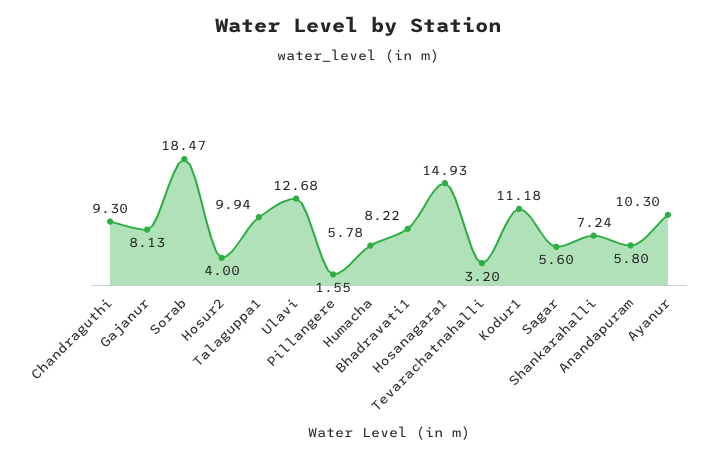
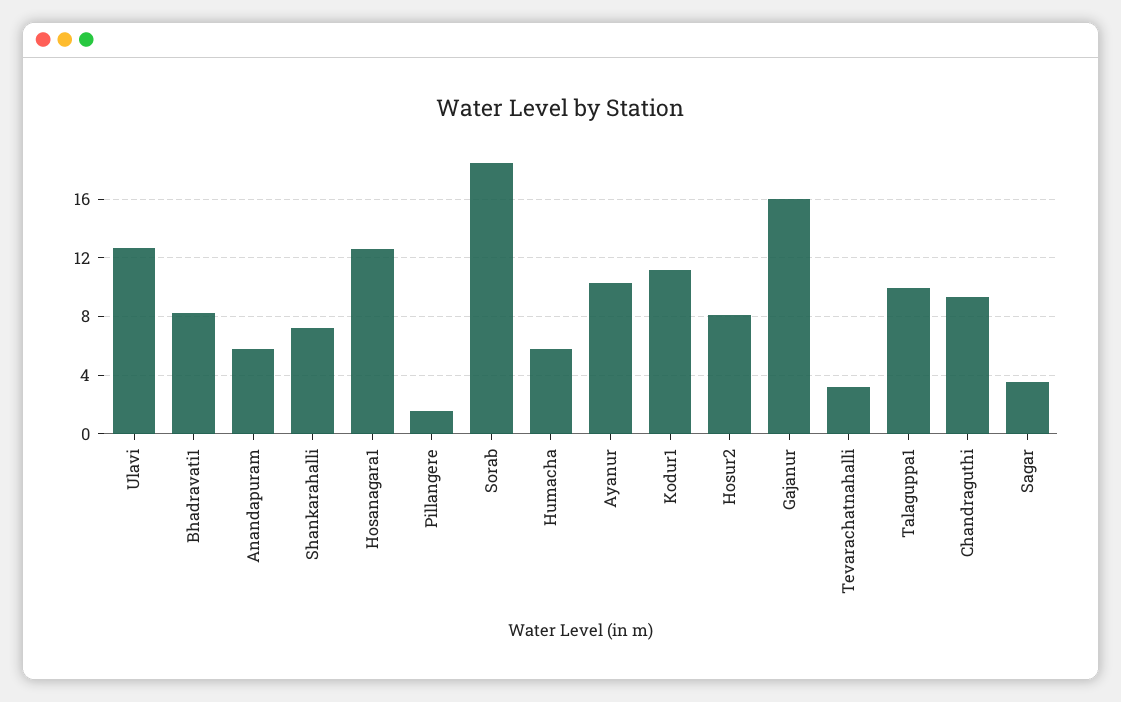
Gajanur: 8.13 -> 16
Hosur2: 4 -> 8
Hosanagara1: 14.93 -> 12.5
Sagar: 5.6 -> 3.5

